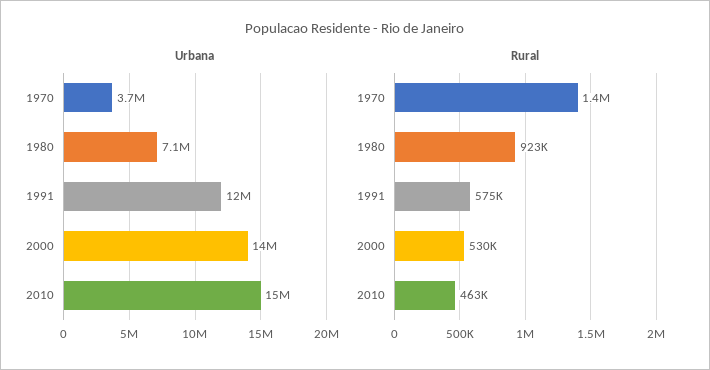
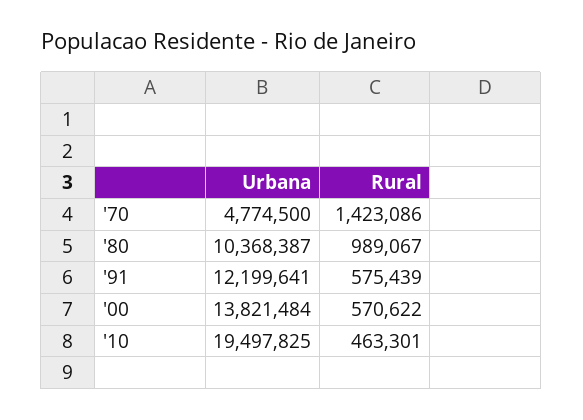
Urbana, 1970: 3700000 -> 4774500
Urbana, 1980: 7100000 -> 10368387
Urbana, 2010: 15000000 -> 19497825
Rural, 1980: 923000 -> 989067
Rural, 2000: 530000 -> 570622

